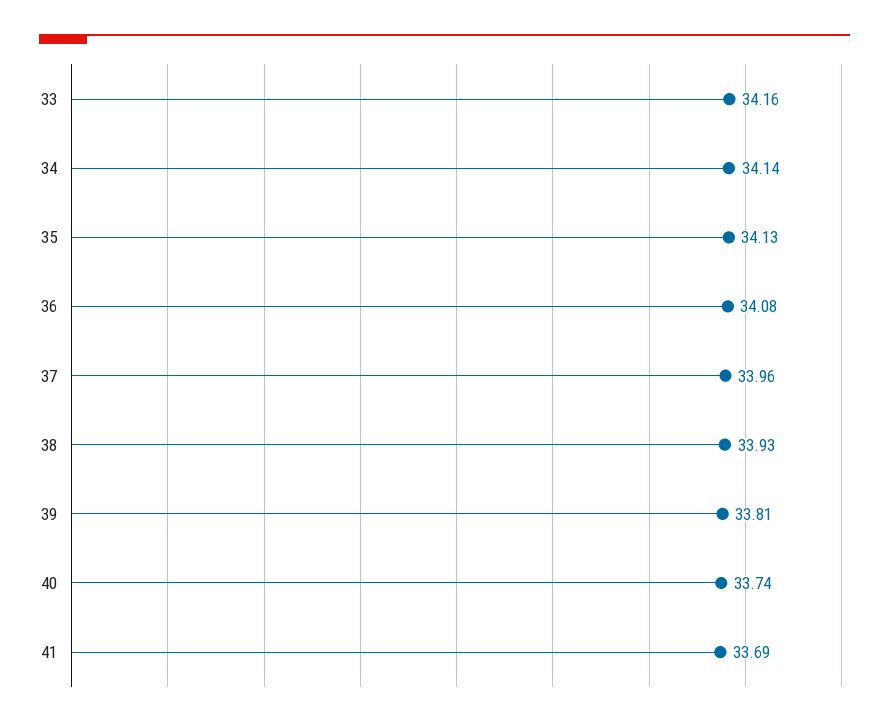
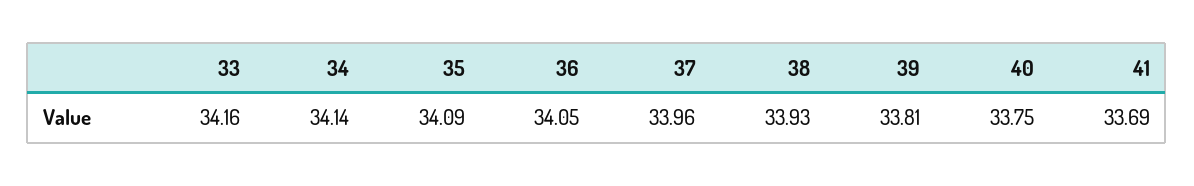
35: 34.13 -> 34.09
36: 34.08 -> 34.05
40: 33.74 -> 33.75

